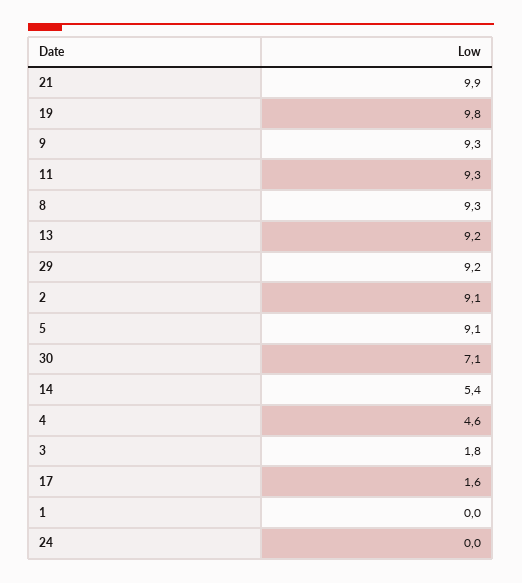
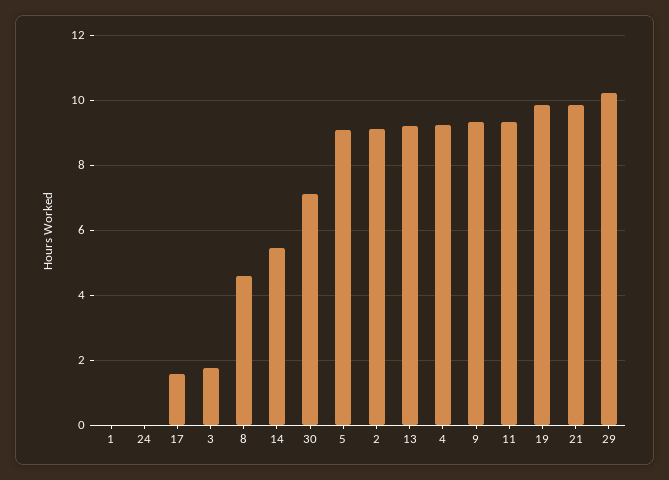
8: 9.3 -> 4.6
29: 9.2 -> 10.2
4: 4.6 -> 9.2

